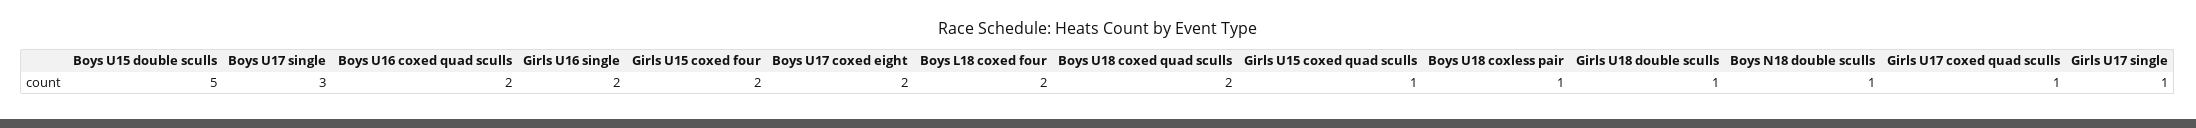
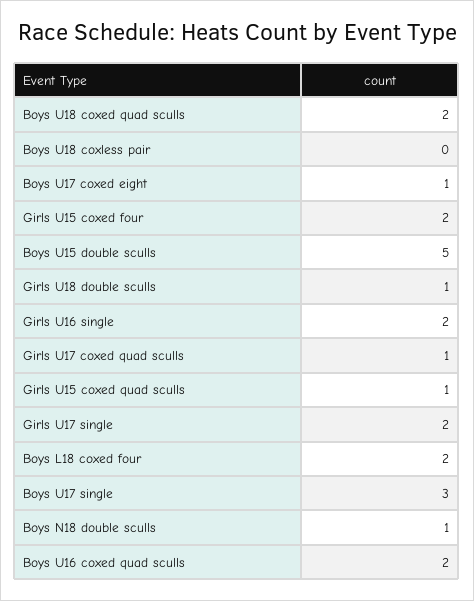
Boys U17 coxed eight: 2 -> 1
Boys U18 coxless pair: 1 -> 0
Girls U17 single: 1 -> 2

